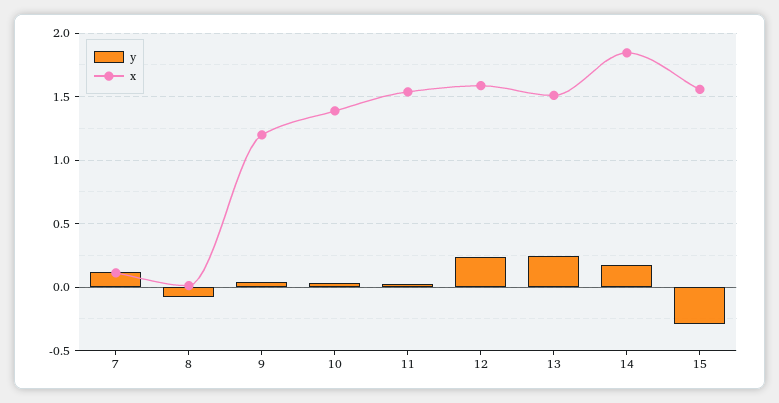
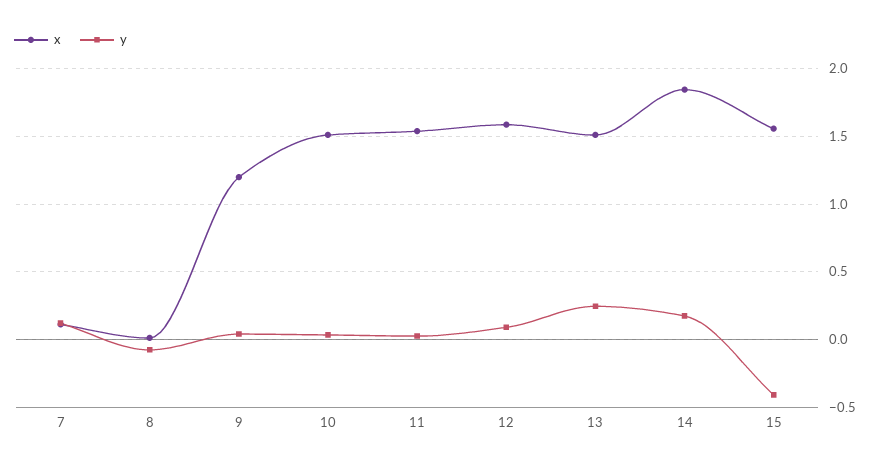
x, 10: 1.4 -> 1.5
y, 12: 0.25 -> 0.1
y, 15: -0.3 -> -0.4

